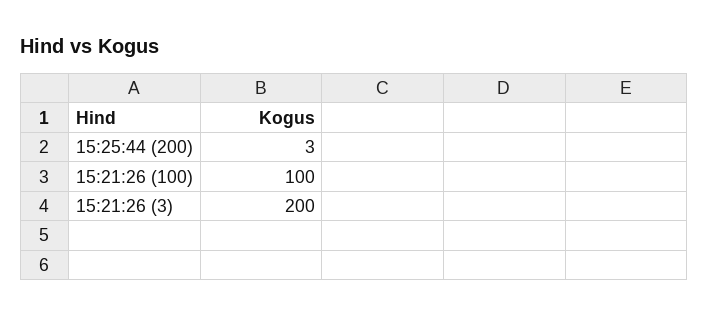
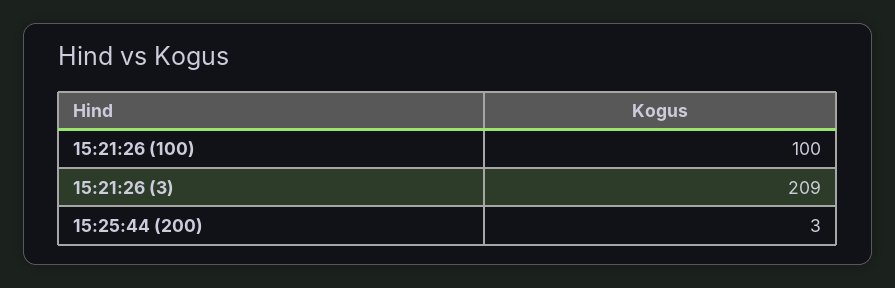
15:21:26 (3): 200 -> 209

